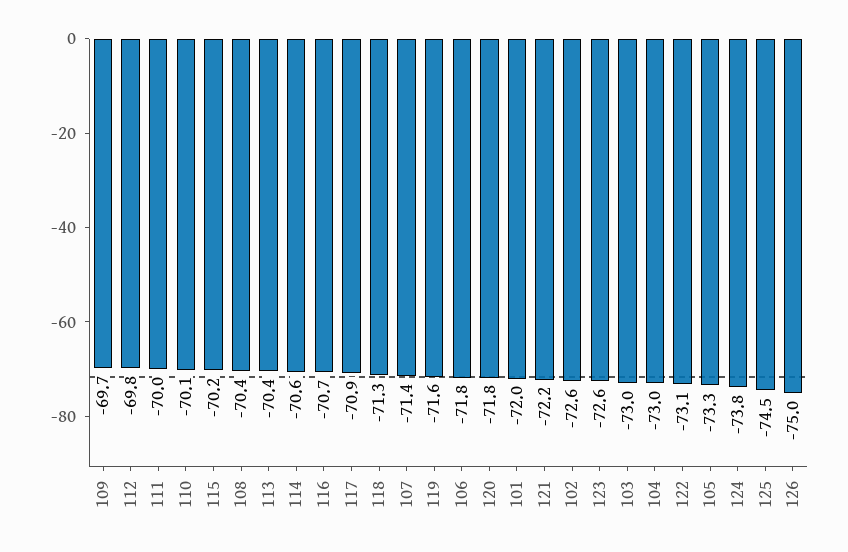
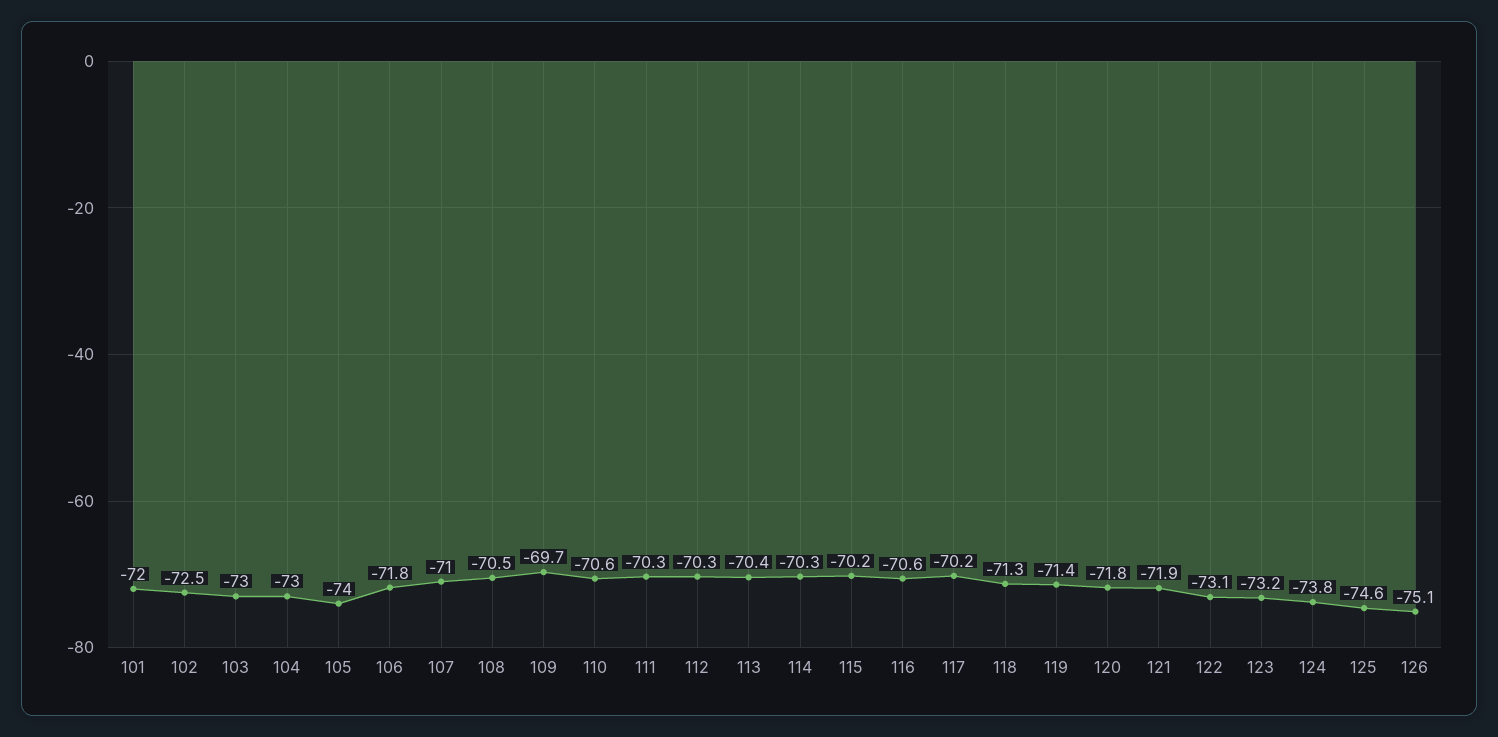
112: -69.8 -> -70.3
111: -70 -> -70.3
110: -70.1 -> -70.6
108: -70.4 -> -70.5
114: -70.6 -> -70.3
116: -70.7 -> -70.6
117: -70.9 -> -70.2
107: -71.4 -> -71
119: -71.6 -> -71.4
121: -72.2 -> -71.9
102: -72.6 -> -72.5
123: -72.6 -> -73.2
105: -73.3 -> -74
125: -74.5 -> -74.6
126: -75 -> -75.1

